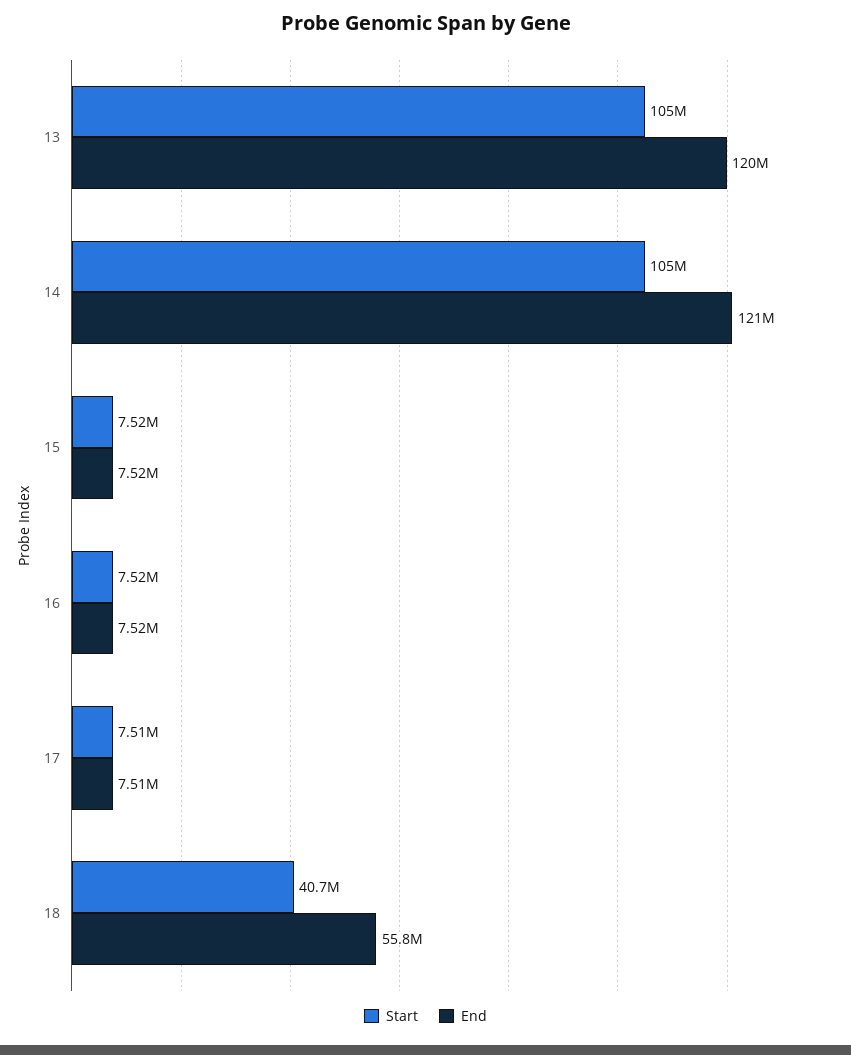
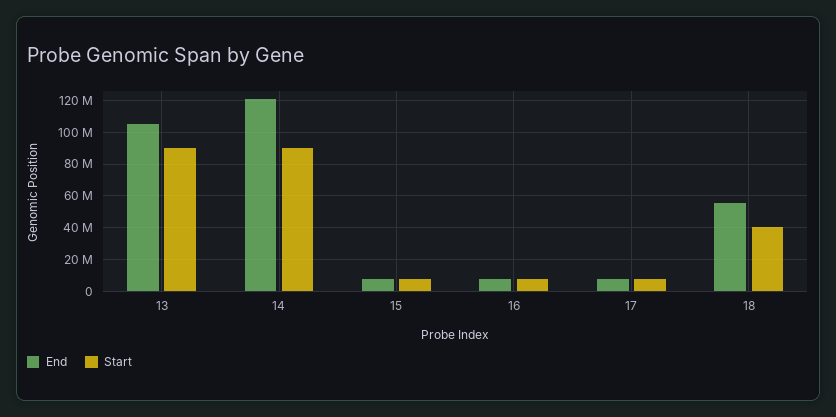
Start, 13: 105000000 -> 90000000
End, 13: 120000000 -> 105000000
Start, 14: 105000000 -> 90000000

